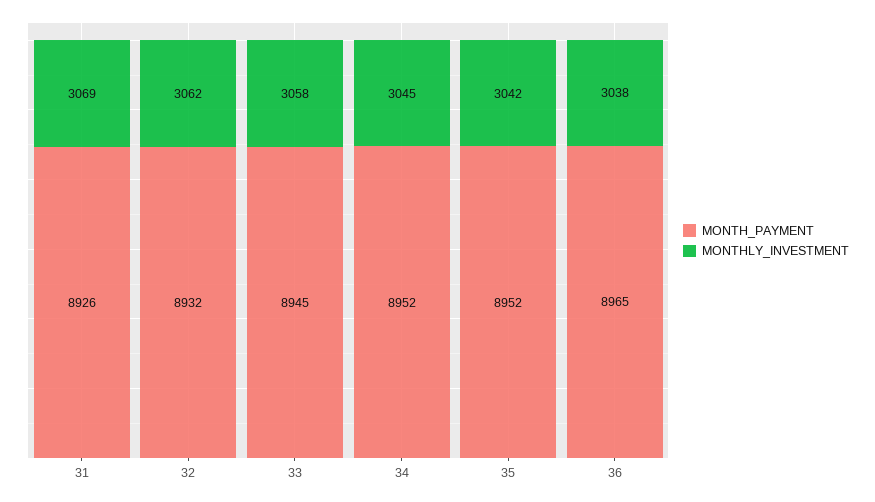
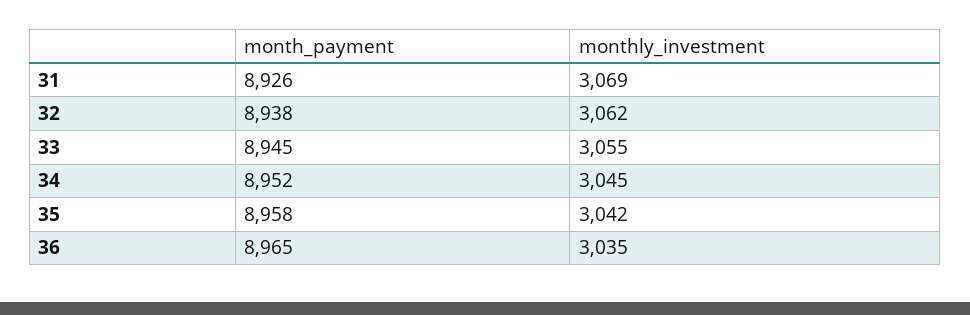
MONTH_PAYMENT, 32: 8932 -> 8938
MONTHLY_INVESTMENT, 33: 3058 -> 3055
MONTH_PAYMENT, 35: 8952 -> 8958
MONTHLY_INVESTMENT, 36: 3038 -> 3035

